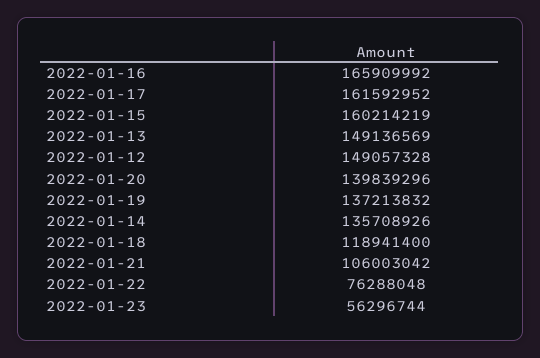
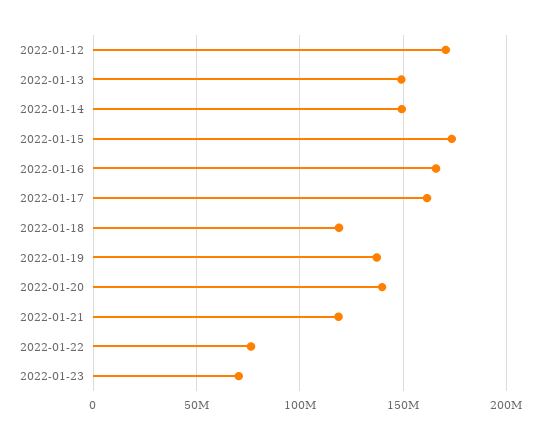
2022-01-15: 160214219 -> 175000000
2022-01-12: 149057328 -> 170000000
2022-01-14: 135708926 -> 150000000
2022-01-21: 106003042 -> 120000000
2022-01-23: 56296744 -> 70000000

